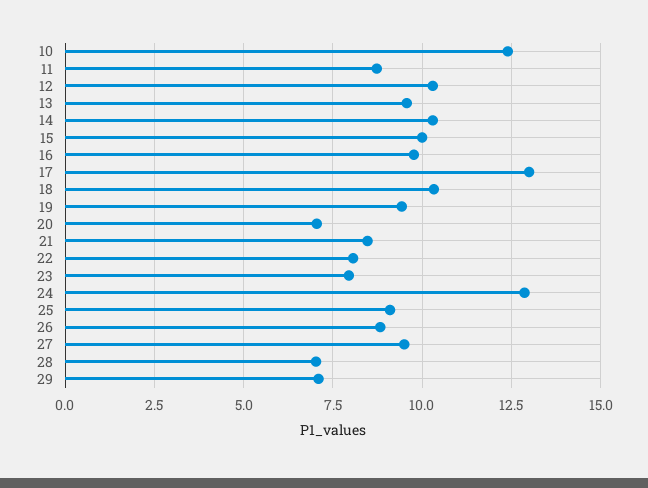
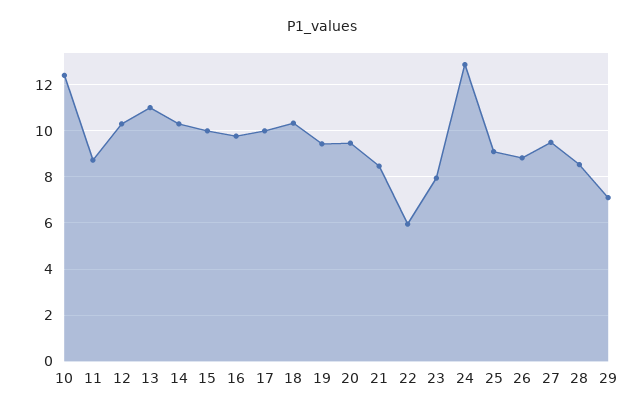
13: 9.5 -> 11
17: 13 -> 10
20: 7 -> 9.5
22: 8 -> 6
28: 7 -> 8.5

